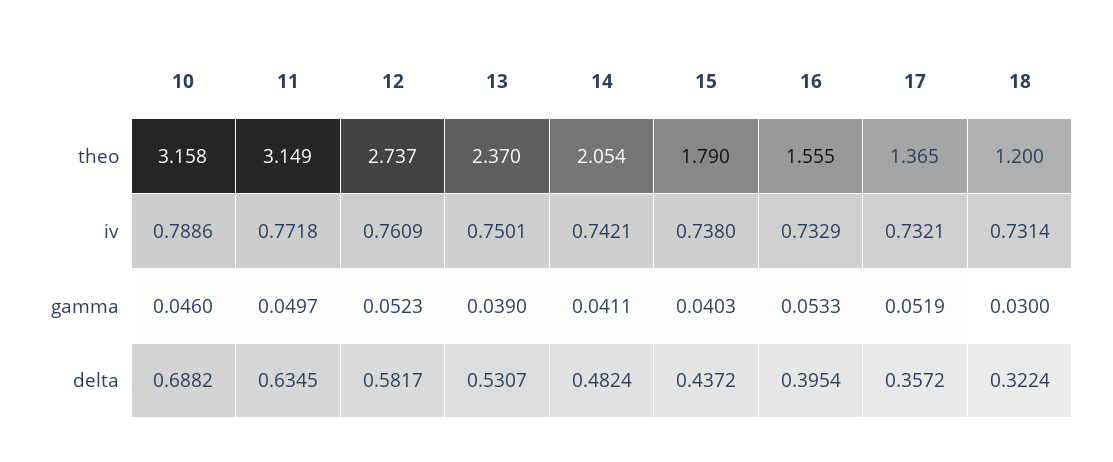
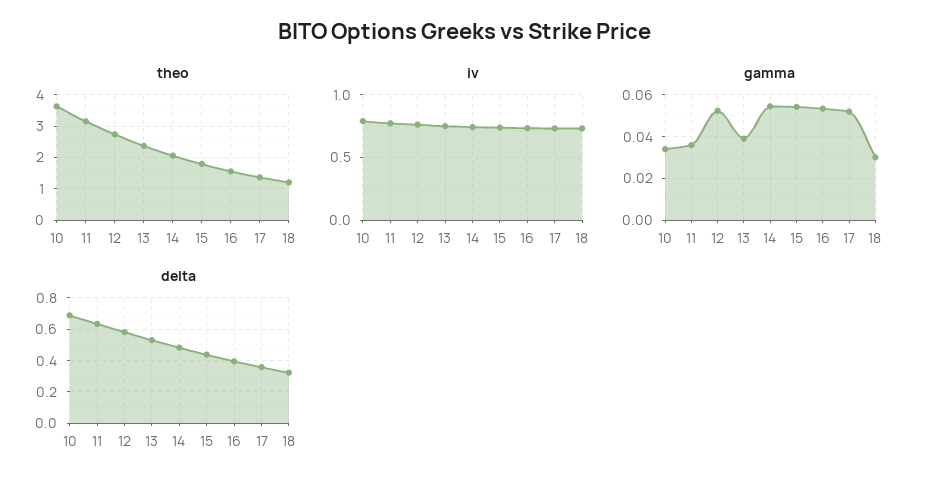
theo, 10: 3.158 -> 3.6
gamma, 10: 0.046 -> 0.035
gamma, 11: 0.0497 -> 0.035
gamma, 14: 0.0411 -> 0.055
gamma, 15: 0.0403 -> 0.055

